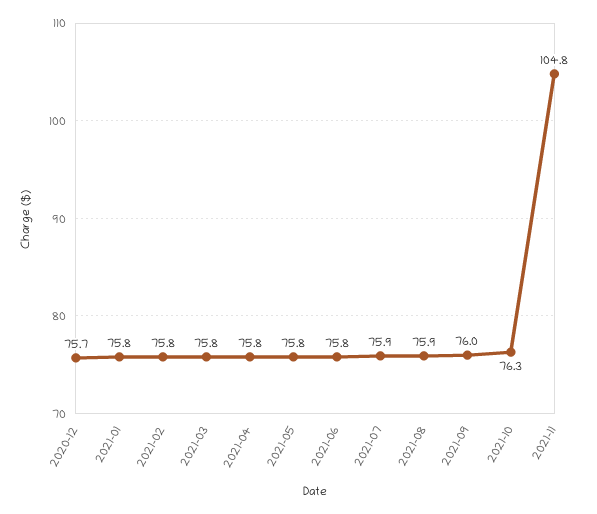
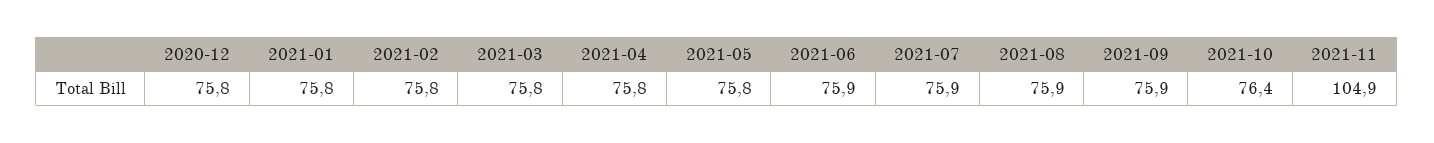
2020-12: 75.7 -> 75.8
2021-06: 75.8 -> 75.9
2021-09: 76 -> 75.9
2021-10: 76.3 -> 76.4
2021-11: 104.8 -> 104.9

